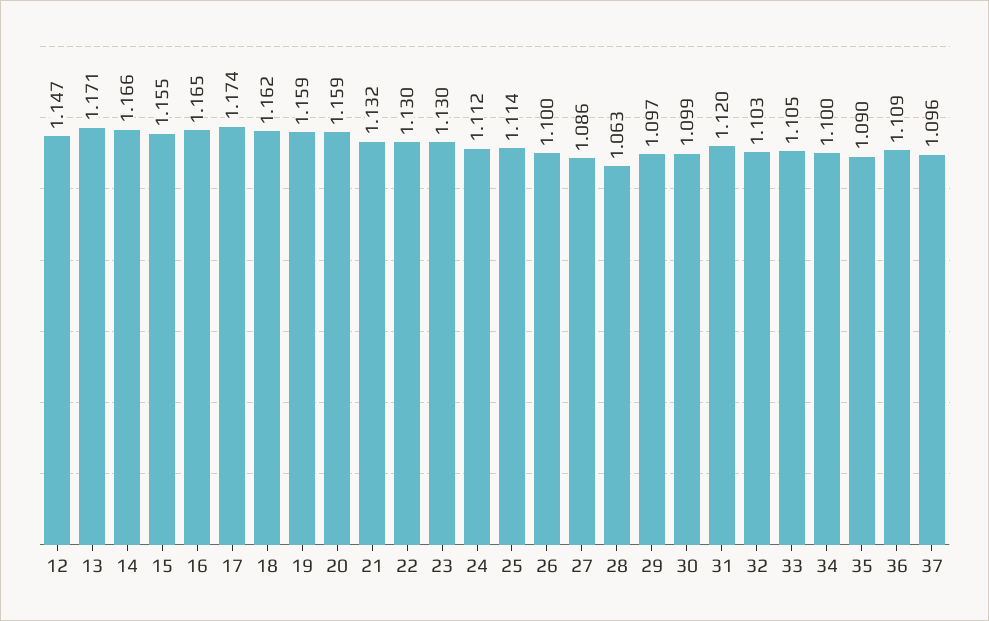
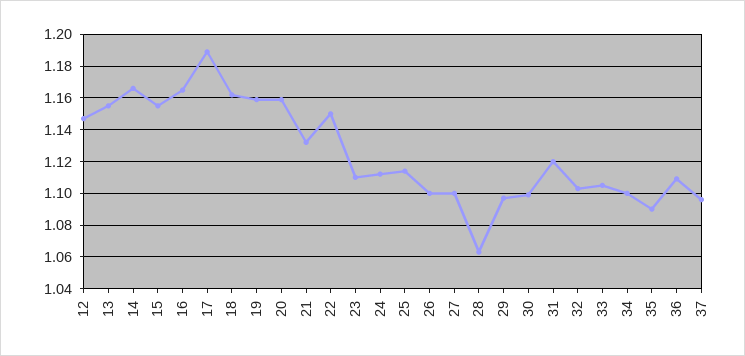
13: 1.171 -> 1.155
17: 1.174 -> 1.19
22: 1.13 -> 1.15
23: 1.13 -> 1.11
27: 1.086 -> 1.1

